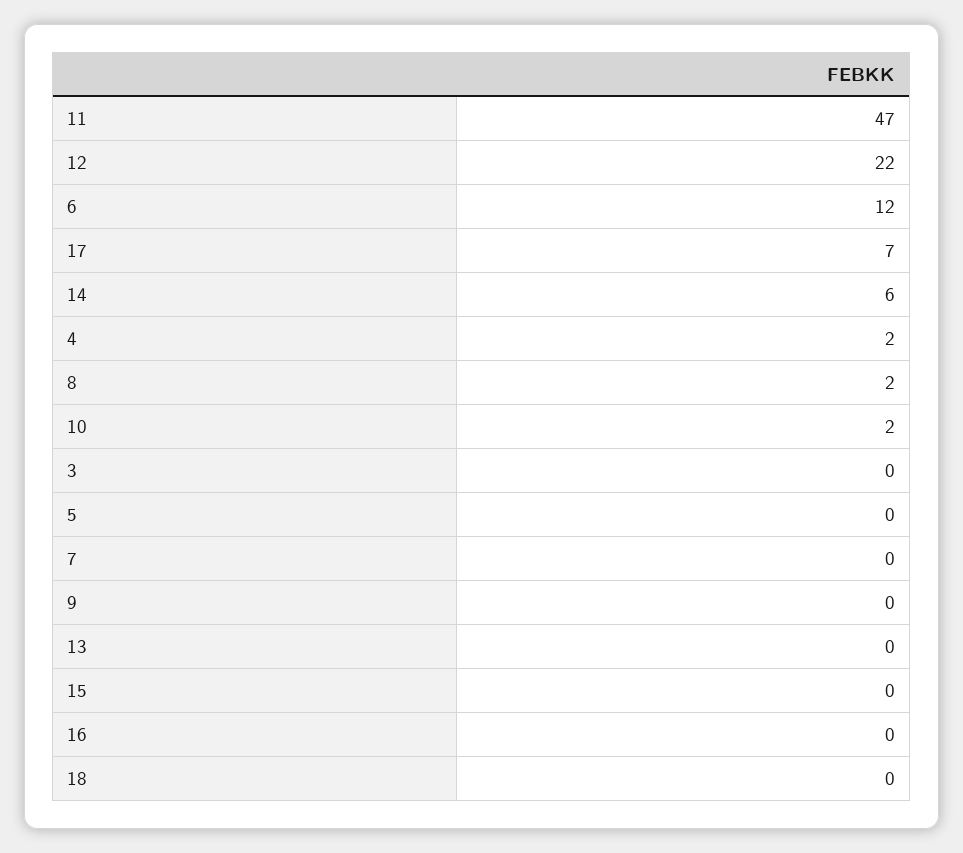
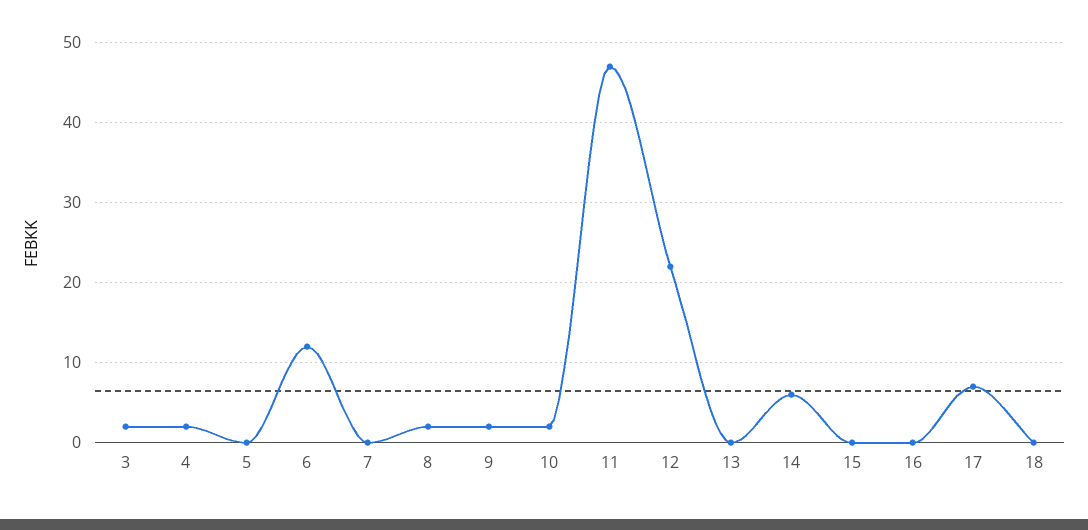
3: 0 -> 2
9: 0 -> 2

